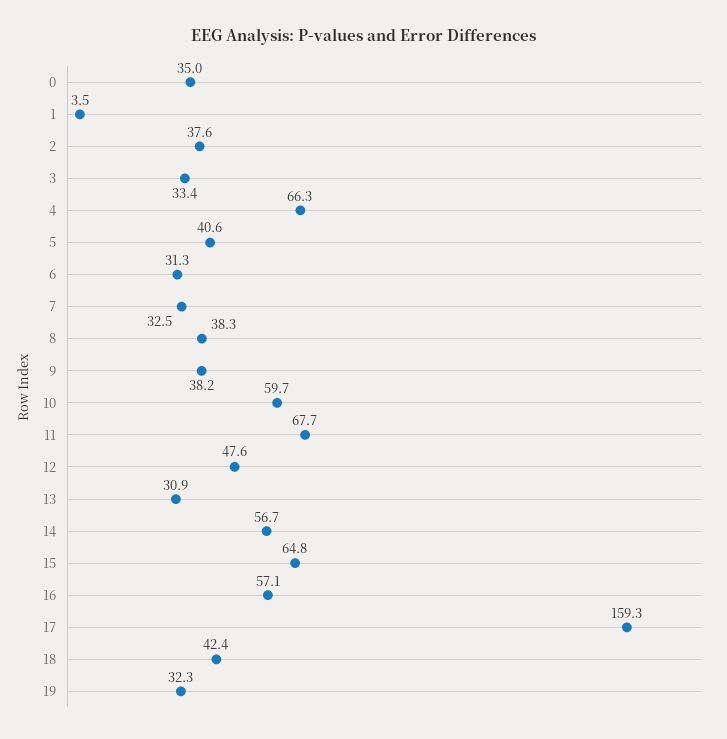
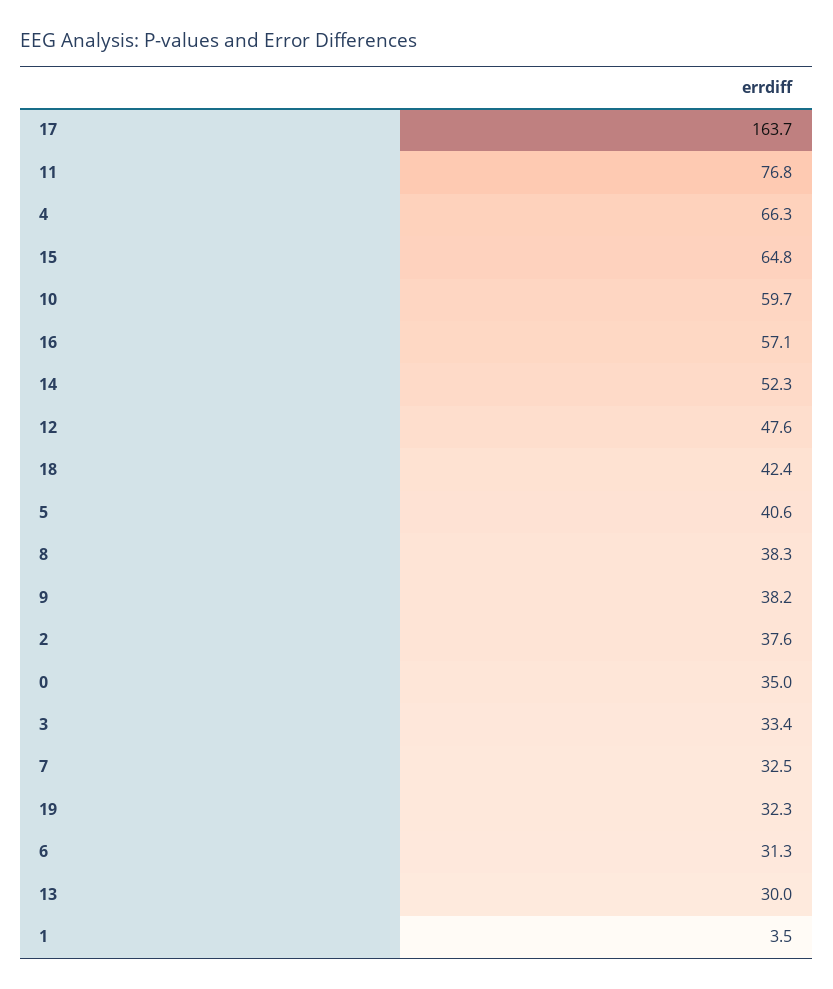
11: 67.7 -> 76.8
13: 30.9 -> 30
14: 56.7 -> 52.3
17: 159.3 -> 163.7

